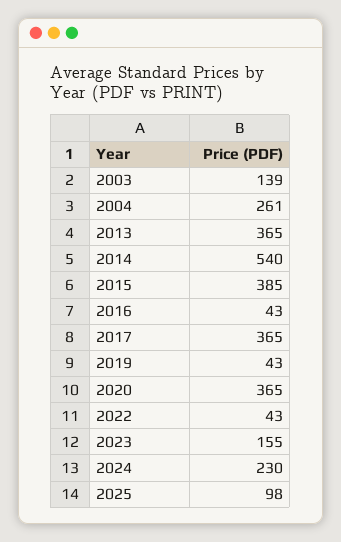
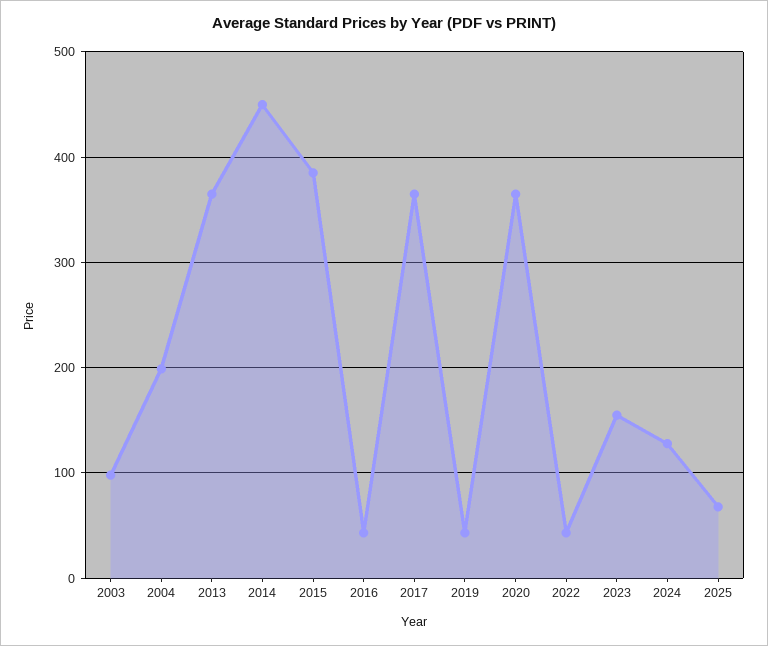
2003: 139 -> 100
2004: 261 -> 200
2014: 540 -> 450
2024: 230 -> 130
2025: 98 -> 70

